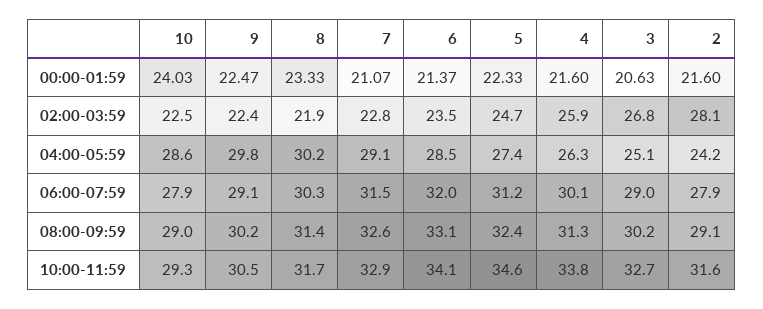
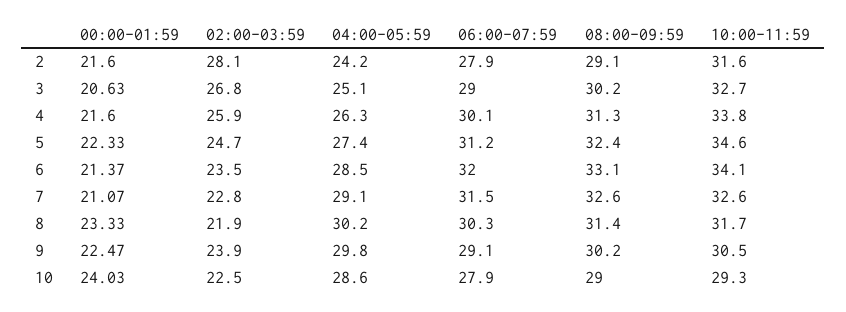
9, 02:00-03:59: 22.4 -> 23.9
7, 10:00-11:59: 32.9 -> 32.6

